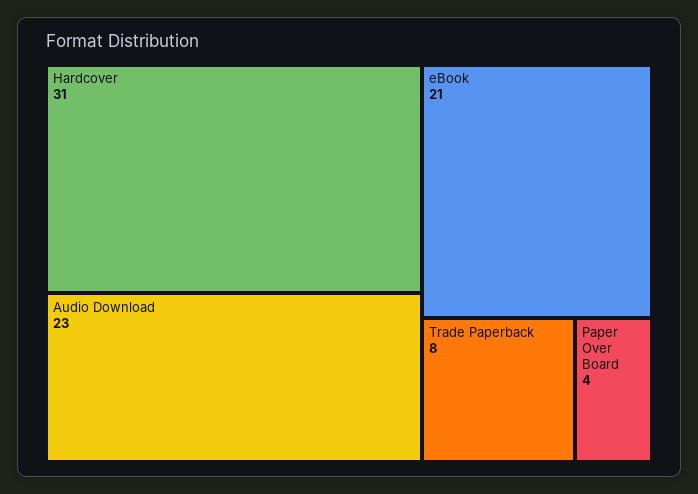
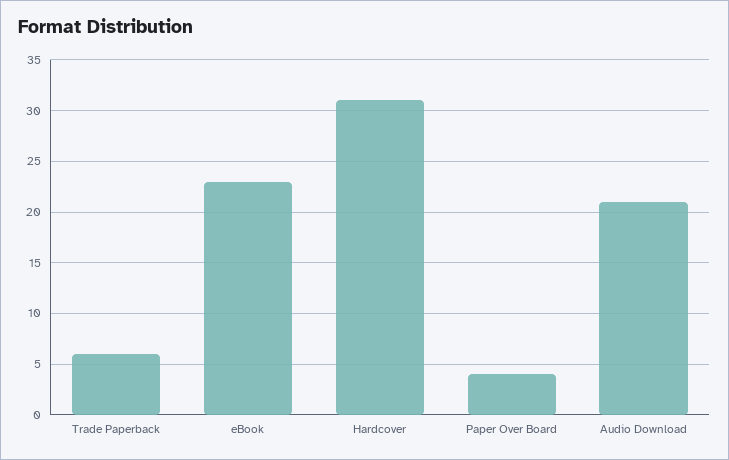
Audio Download: 23 -> 21
eBook: 21 -> 23
Trade Paperback: 8 -> 6

